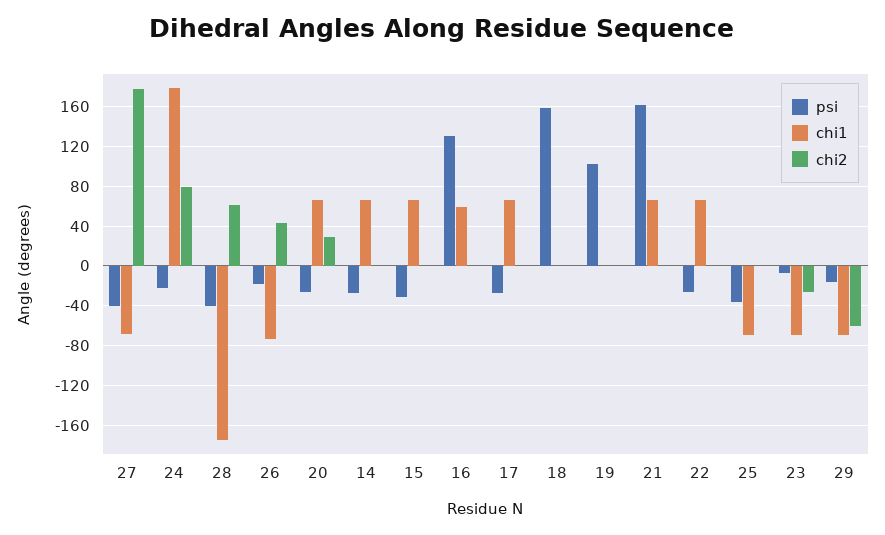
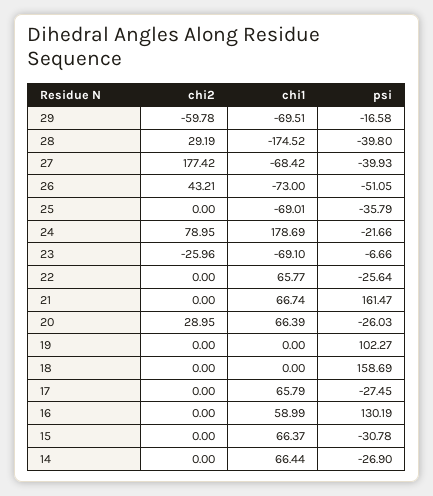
chi2, 28: 60 -> 29.19
psi, 26: -20 -> -51.05

